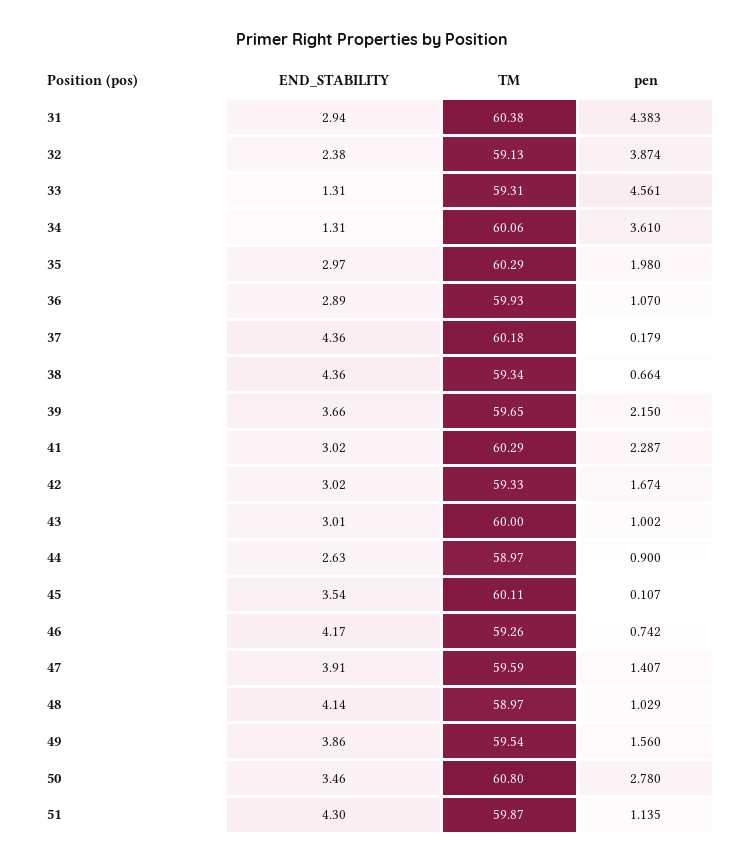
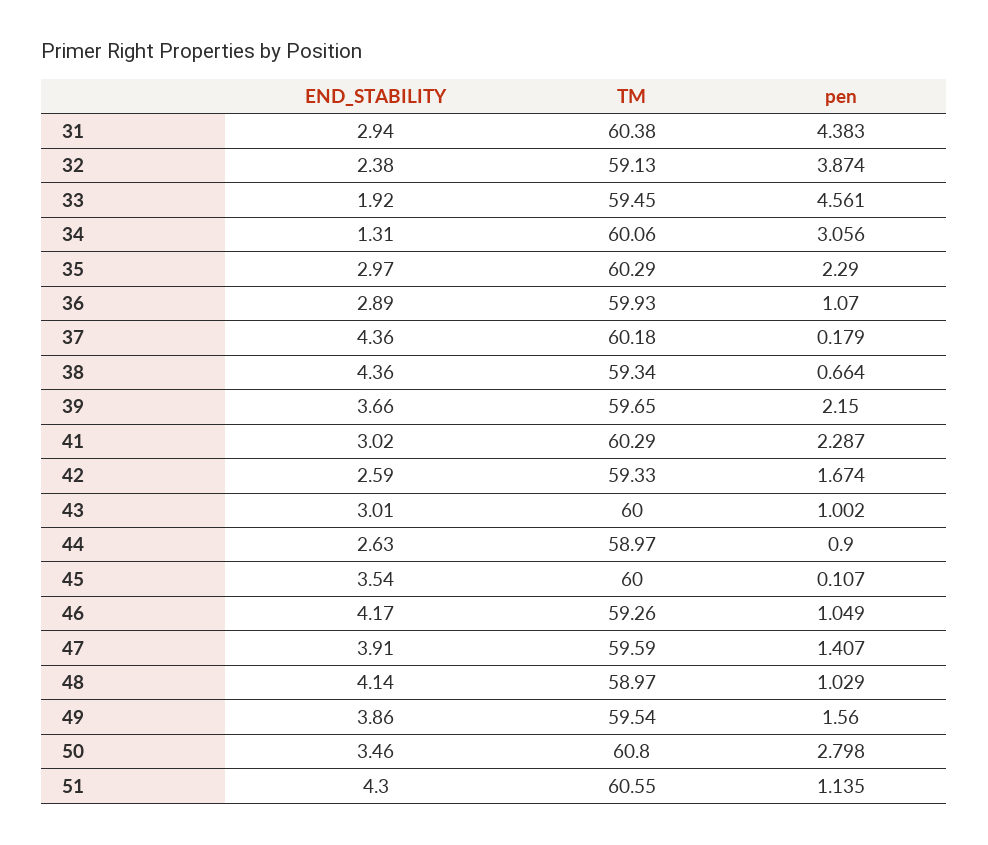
END_STABILITY, 33: 1.31 -> 1.92
TM, 33: 59.31 -> 59.45
pen, 34: 3.61 -> 3.056
pen, 35: 1.98 -> 2.29
END_STABILITY, 42: 3.02 -> 2.59
TM, 45: 60.11 -> 60
pen, 46: 0.742 -> 1.049
pen, 50: 2.78 -> 2.798
TM, 51: 59.87 -> 60.55

